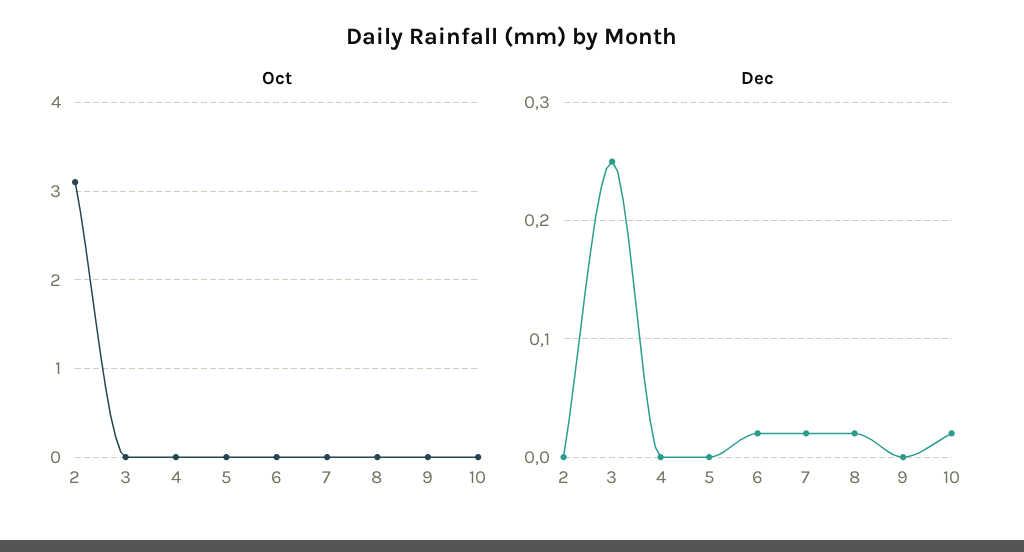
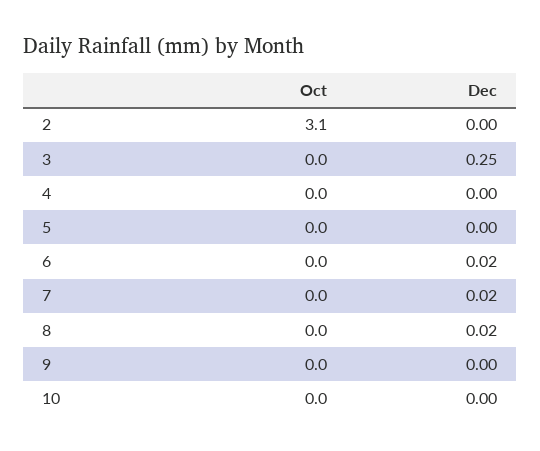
Dec, 10: 0.02 -> 0

